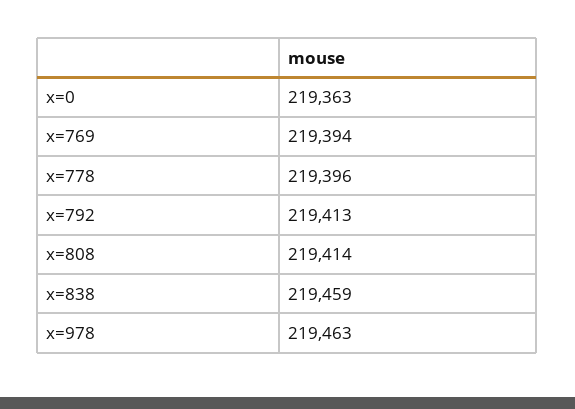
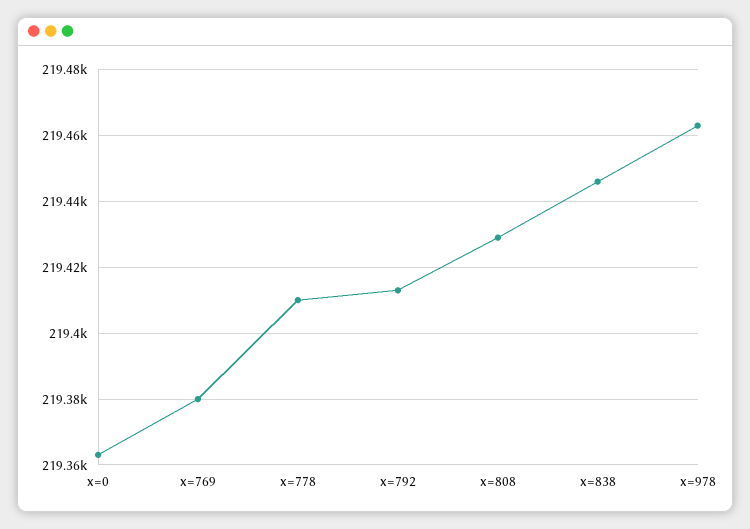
x=769: 219394 -> 219380
x=778: 219396 -> 219410
x=808: 219414 -> 219430
x=838: 219459 -> 219445

